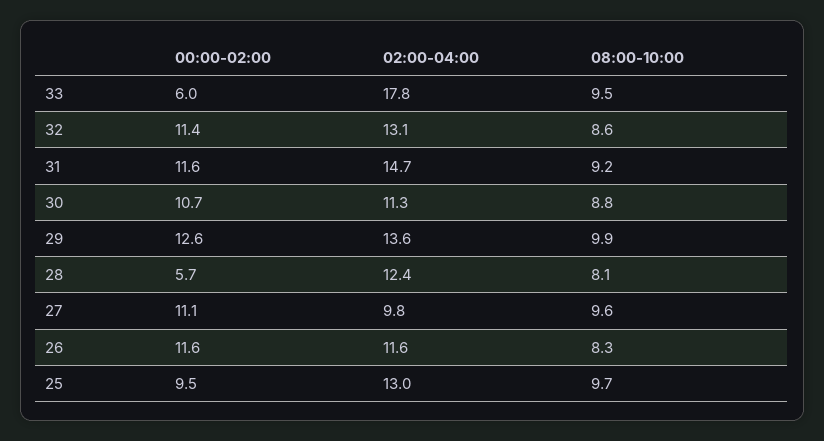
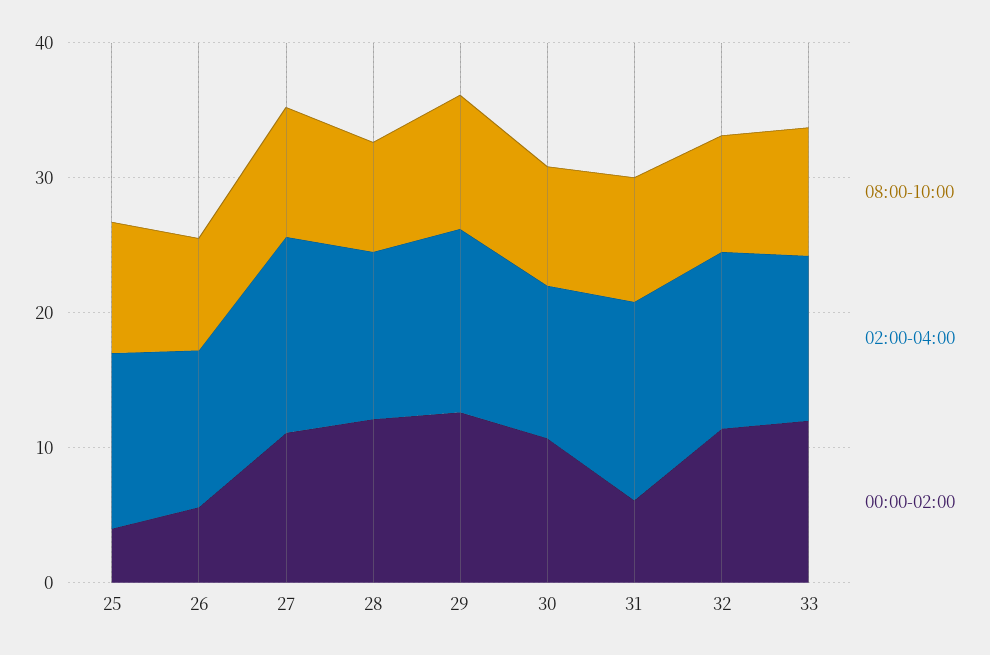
00:00-02:00, 33: 6 -> 12
02:00-04:00, 33: 17.8 -> 12
00:00-02:00, 31: 11.6 -> 6
00:00-02:00, 28: 5.7 -> 12
02:00-04:00, 27: 9.8 -> 14
00:00-02:00, 26: 11.6 -> 6
00:00-02:00, 25: 9.5 -> 4

